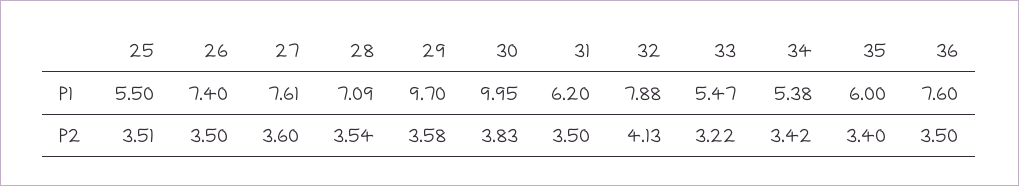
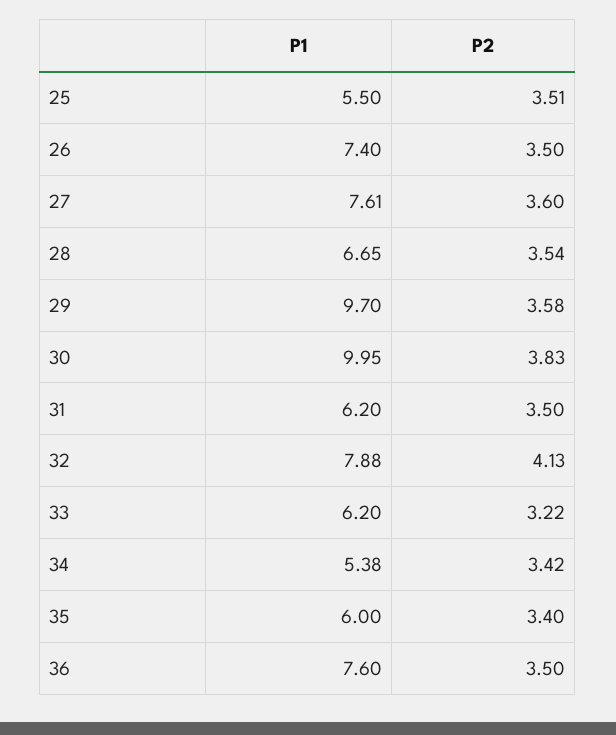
28, P1: 7.09 -> 6.65
33, P1: 5.47 -> 6.2

